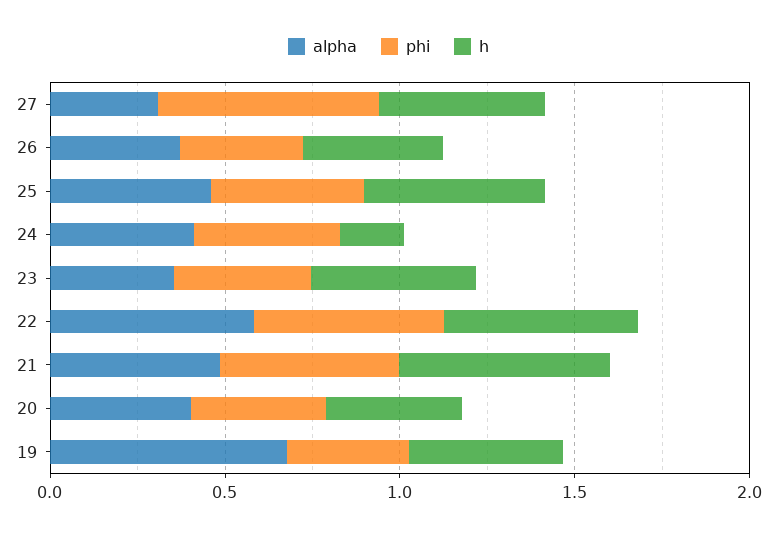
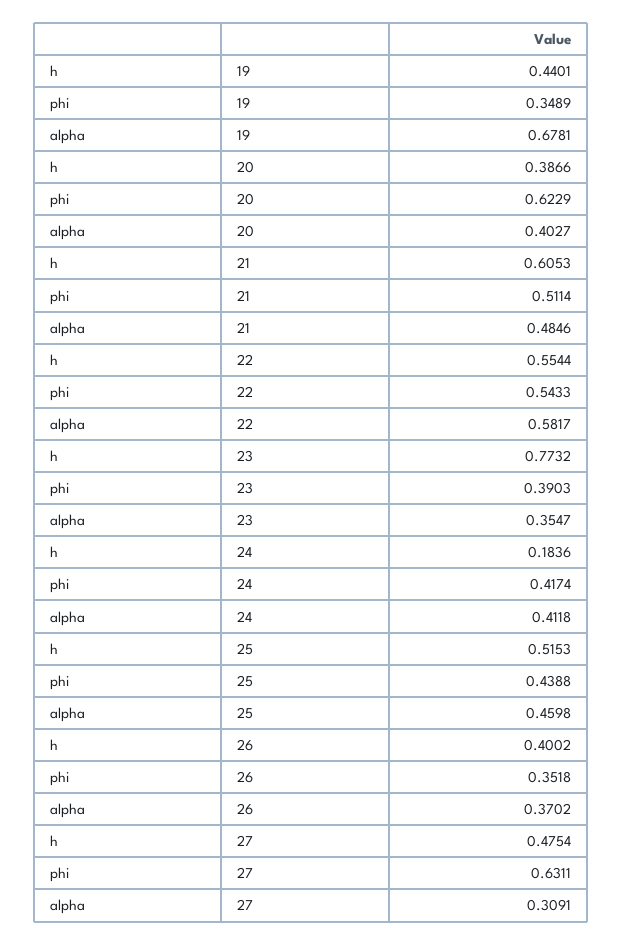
h, 23: 0.5 -> 0.7732
phi, 20: 0.4 -> 0.6229

